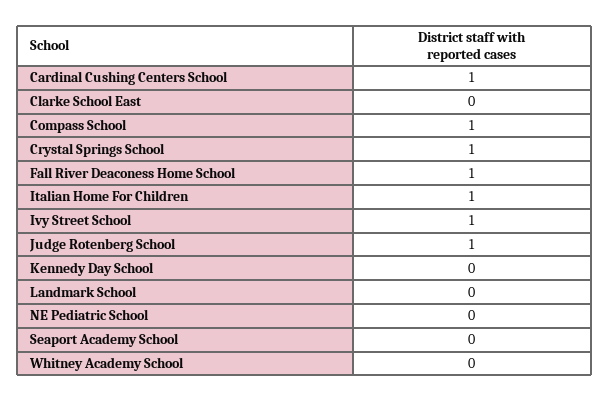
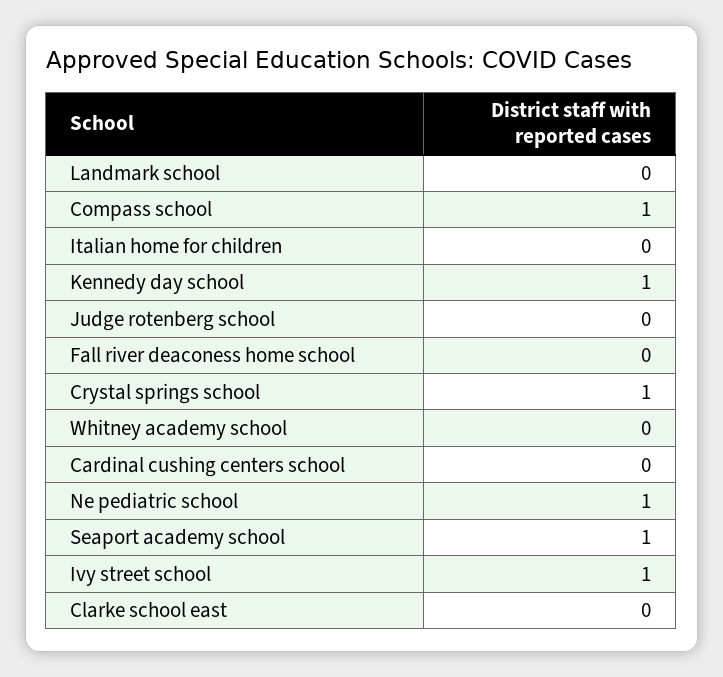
Cardinal Cushing Centers School: 1 -> 0
Fall River Deaconess Home School: 1 -> 0
Italian Home For Children: 1 -> 0
Judge Rotenberg School: 1 -> 0
Kennedy Day School: 0 -> 1
NE Pediatric School: 0 -> 1
Seaport Academy School: 0 -> 1

